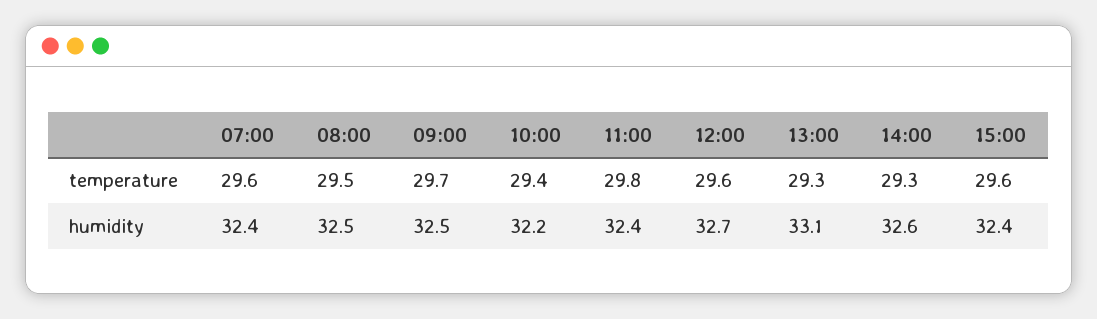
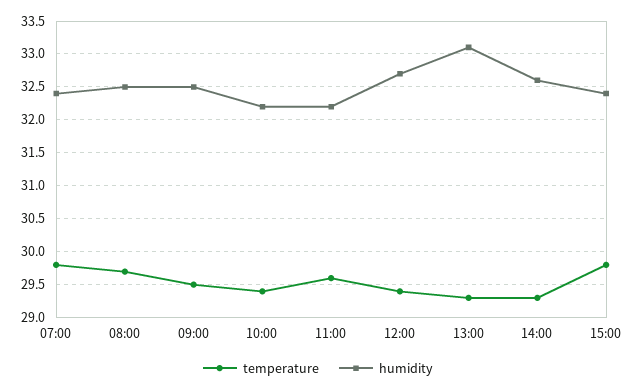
temperature, 07:00: 29.6 -> 29.8
temperature, 08:00: 29.5 -> 29.7
temperature, 09:00: 29.7 -> 29.5
temperature, 11:00: 29.8 -> 29.6
temperature, 12:00: 29.6 -> 29.4
temperature, 15:00: 29.6 -> 29.8
humidity, 11:00: 32.4 -> 32.2

